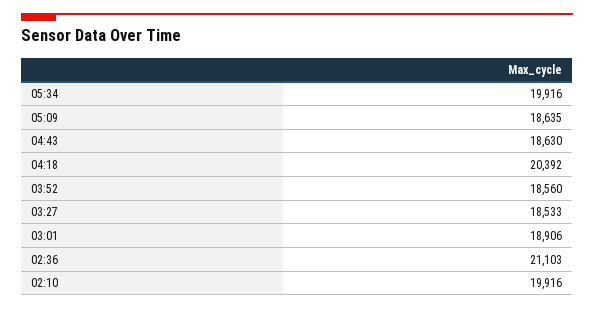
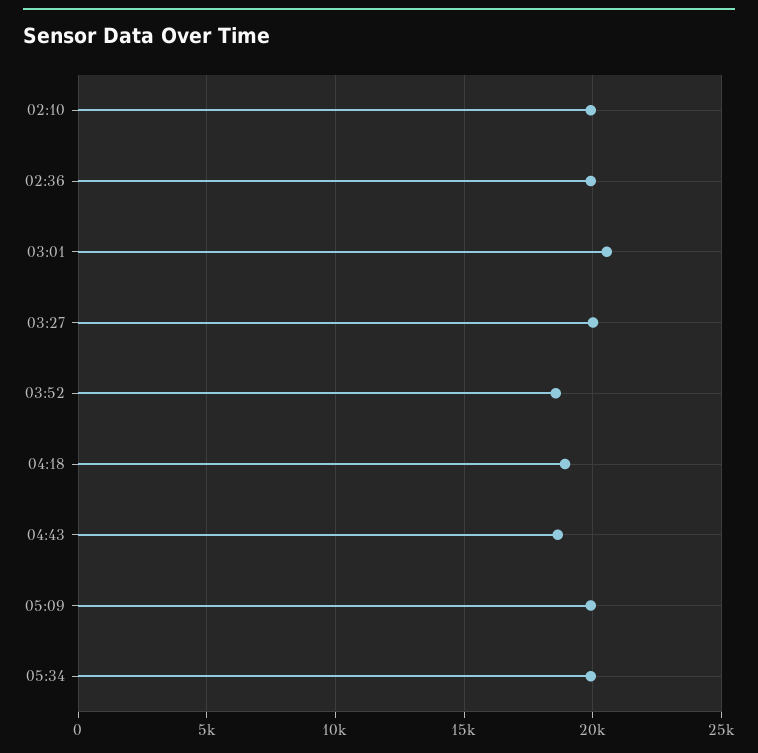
05:09: 18635 -> 20000
04:18: 20392 -> 19000
03:27: 18533 -> 20000
03:01: 18906 -> 20500
02:36: 21103 -> 20000

